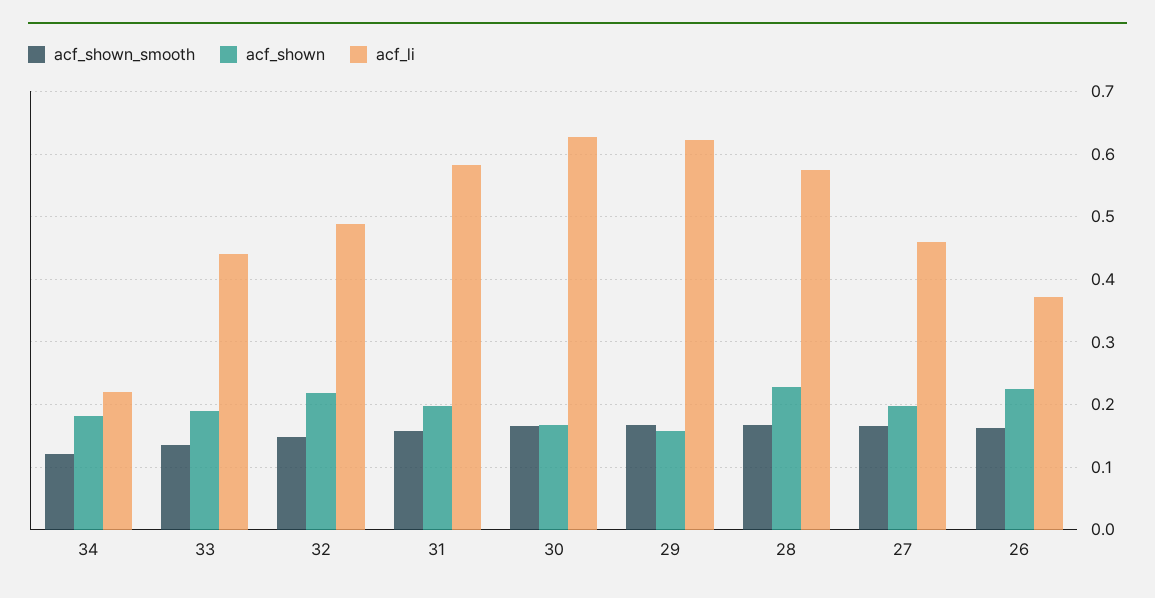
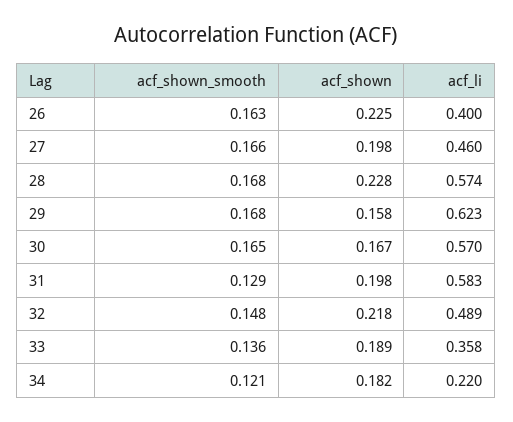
acf_li, 33: 0.44 -> 0.358
acf_shown_smooth, 31: 0.16 -> 0.129
acf_li, 30: 0.63 -> 0.57
acf_li, 26: 0.37 -> 0.4

